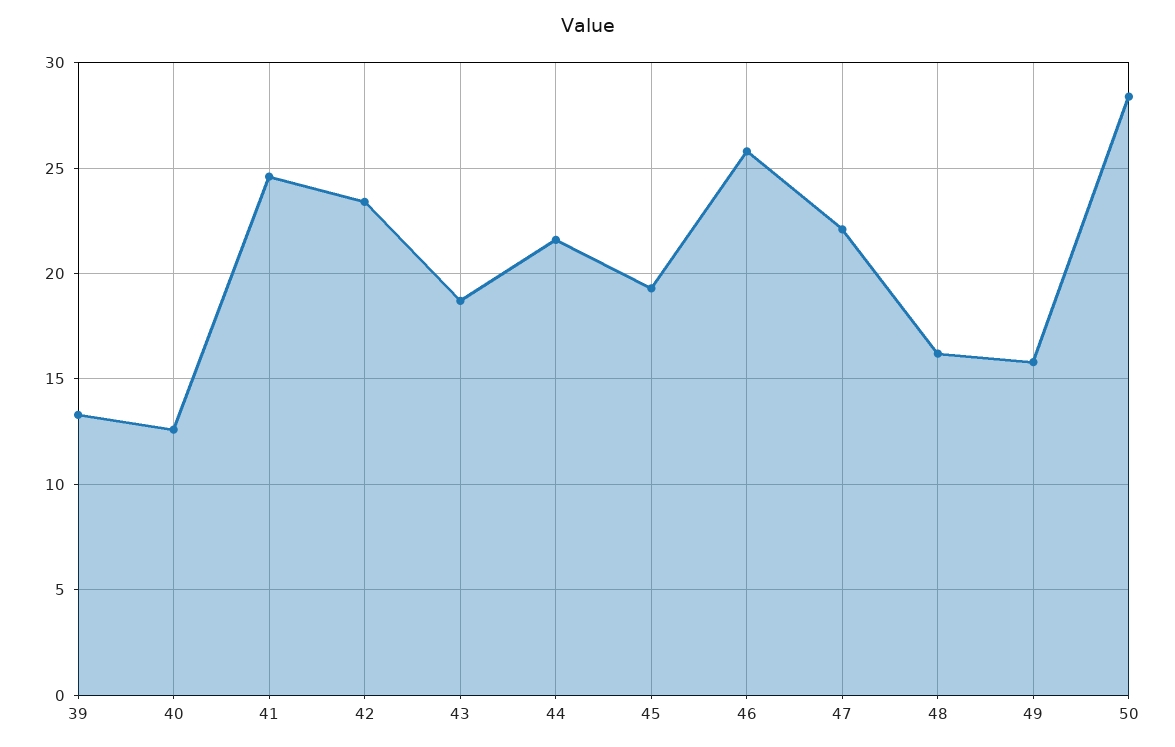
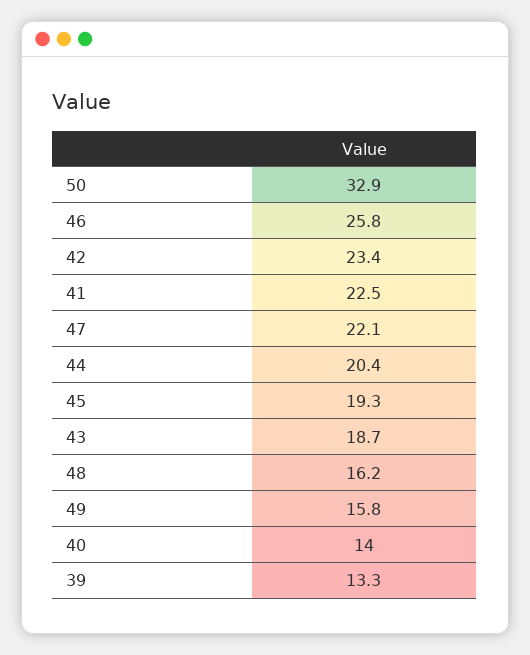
40: 12.5 -> 14
41: 24.5 -> 22.5
44: 21.5 -> 20.4
50: 28.5 -> 32.9

